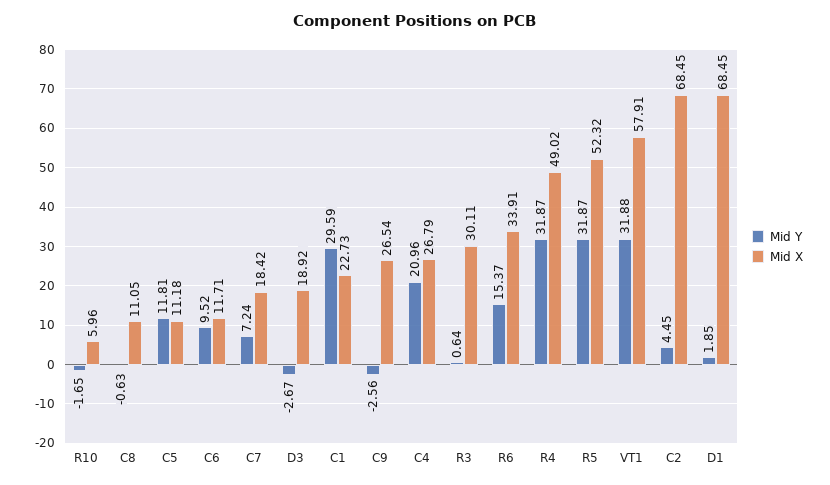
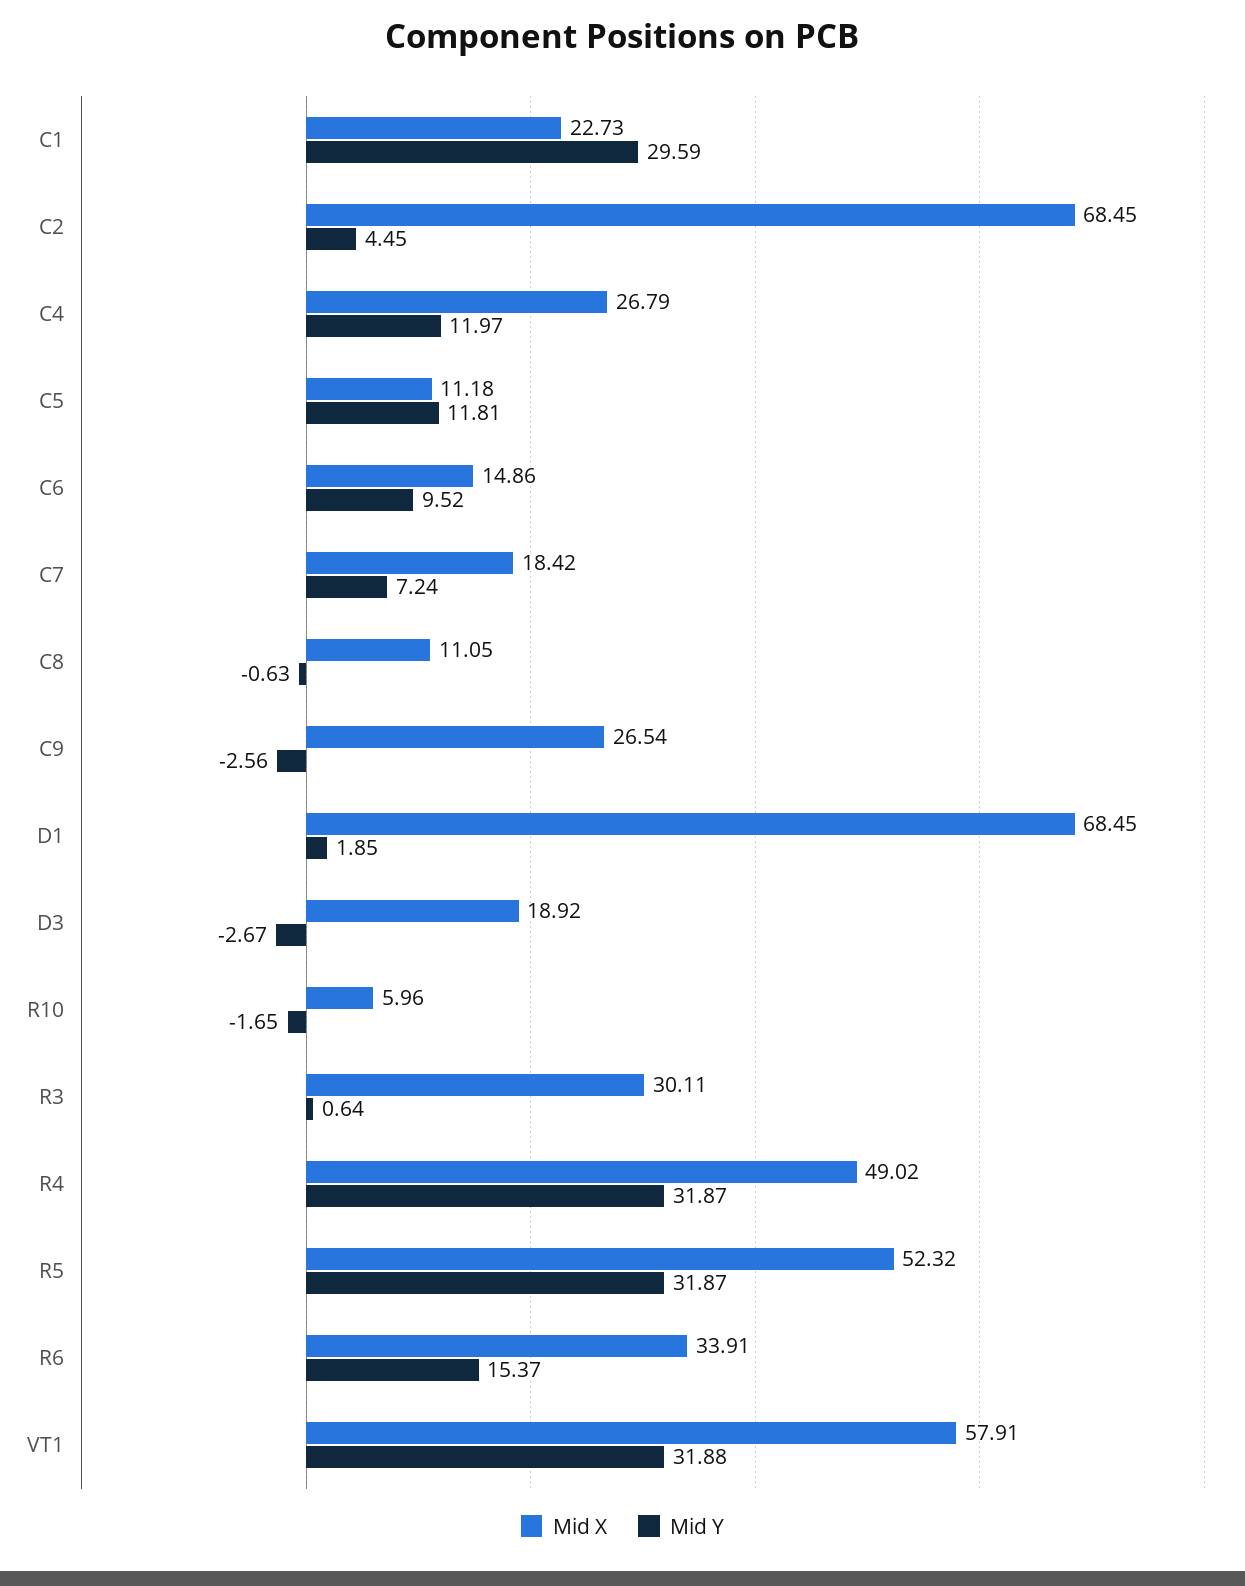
Mid X, C6: 11.71 -> 14.86
Mid Y, C4: 20.96 -> 11.97

